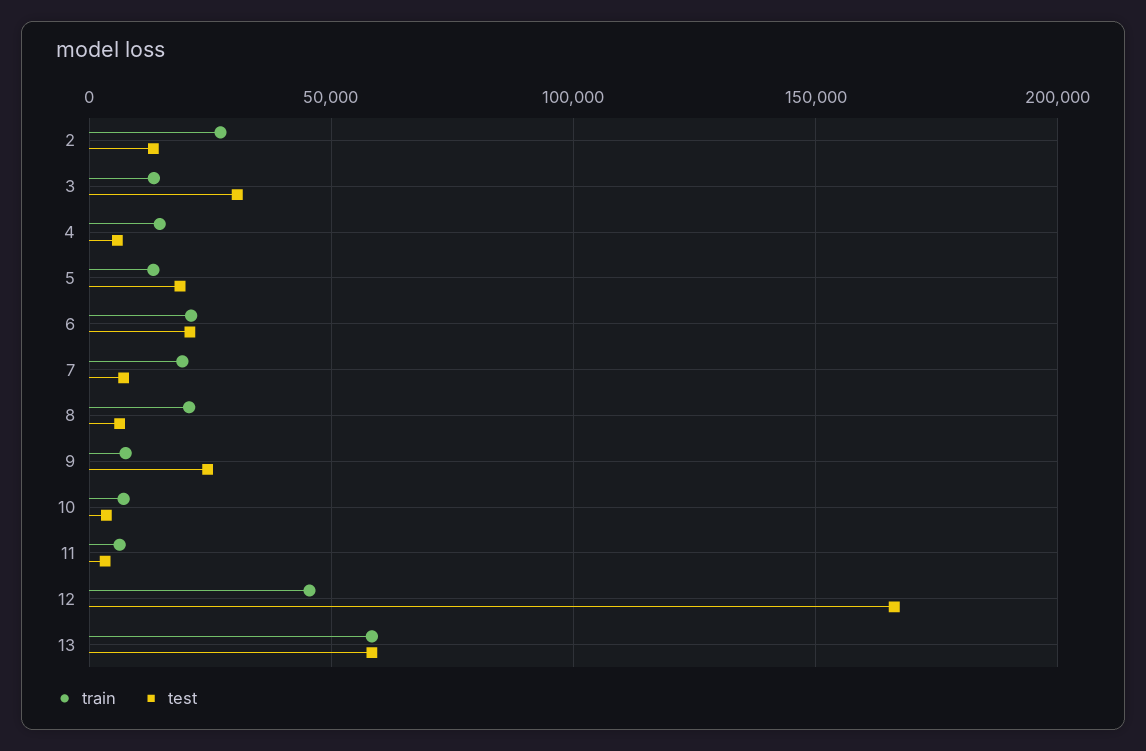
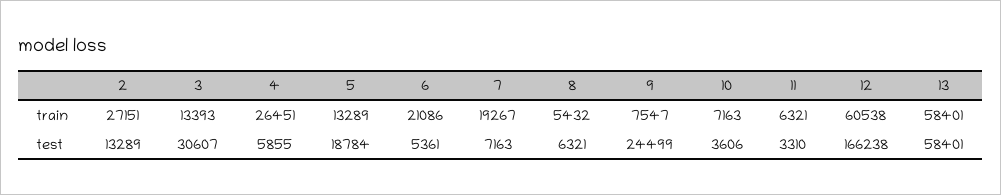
train, 4: 15000 -> 26451
test, 6: 20000 -> 5361
train, 8: 20000 -> 5432
train, 12: 45000 -> 60538

